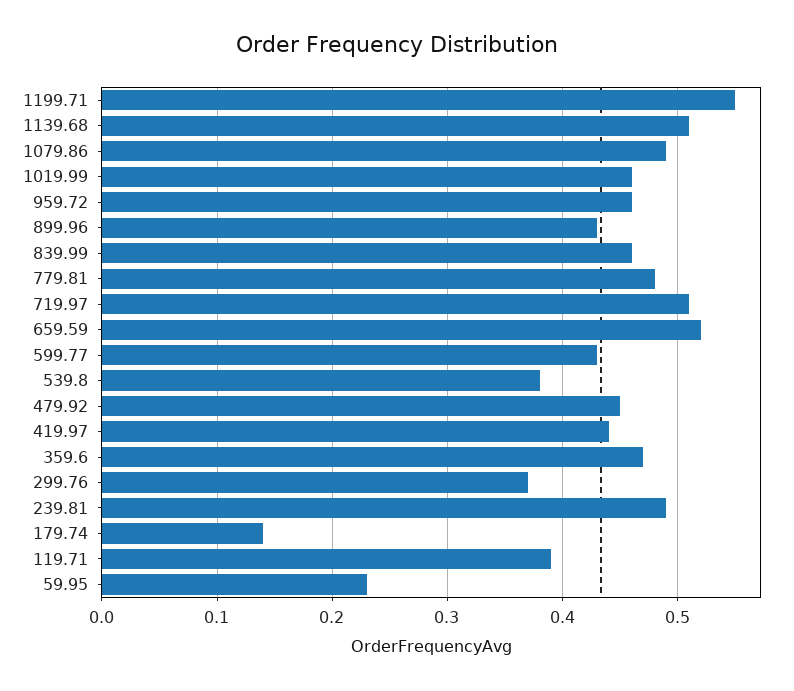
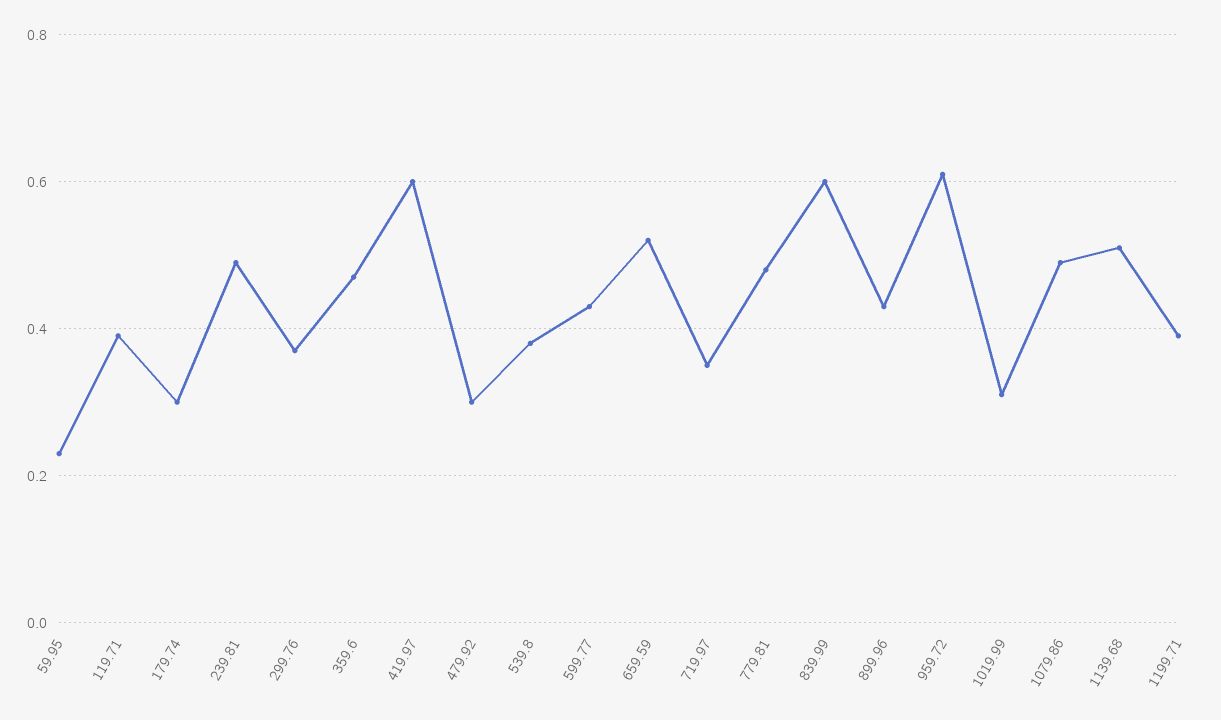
1199.71: 0.55 -> 0.4
1019.99: 0.46 -> 0.3
959.72: 0.46 -> 0.6
839.99: 0.46 -> 0.6
719.97: 0.51 -> 0.35
479.92: 0.45 -> 0.3
419.97: 0.44 -> 0.6
179.74: 0.14 -> 0.3

